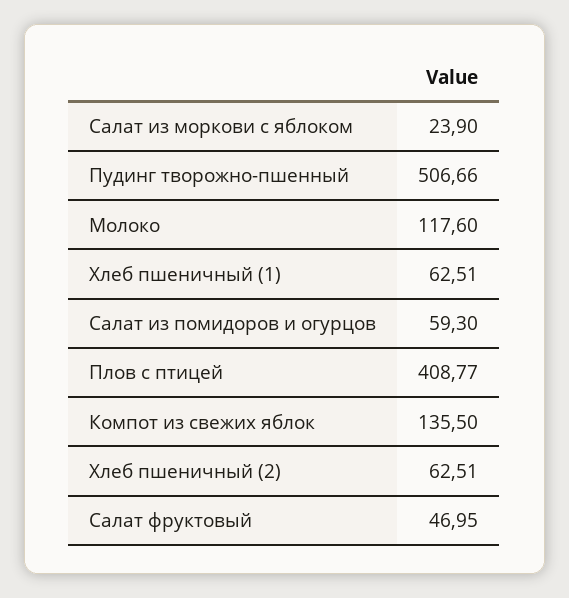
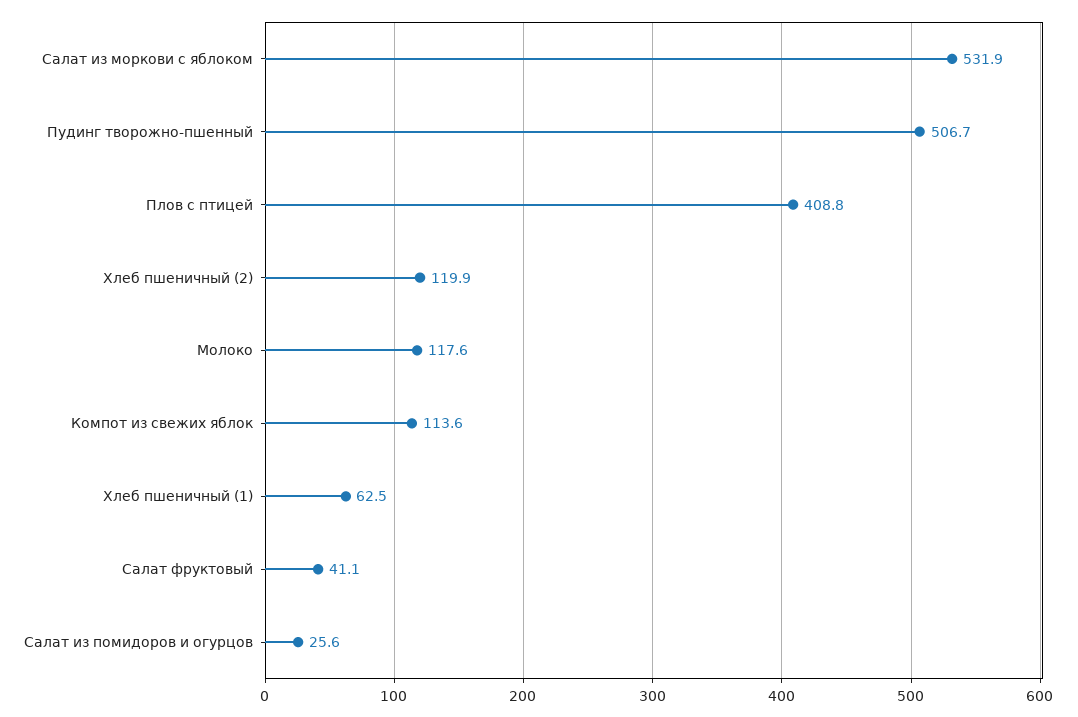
Салат из моркови с яблоком: 23.9 -> 531.9
Салат из помидоров и огурцов: 59.3 -> 25.6
Компот из свежих яблок: 135.5 -> 113.6
Хлеб пшеничный (2): 62.51 -> 119.9
Салат фруктовый: 46.95 -> 41.1

